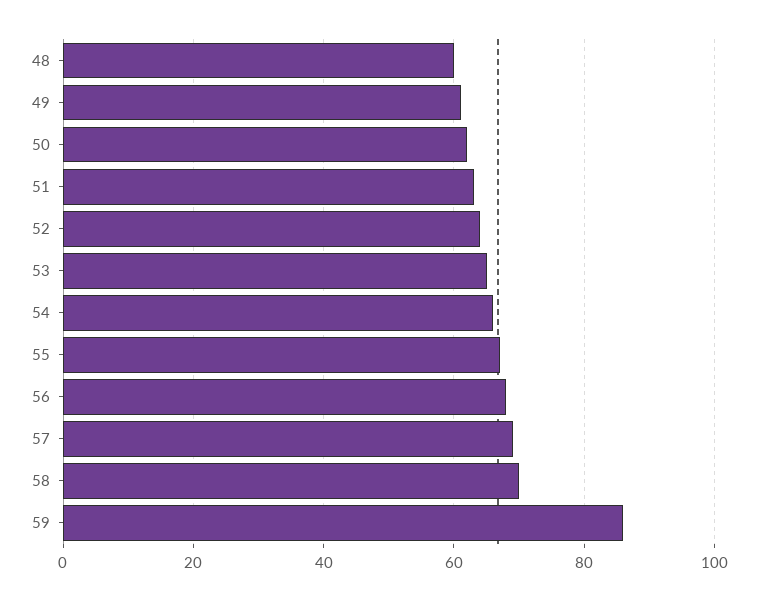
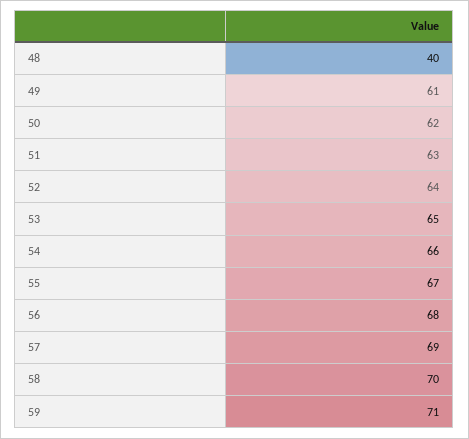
48: 60 -> 40
59: 85 -> 71

